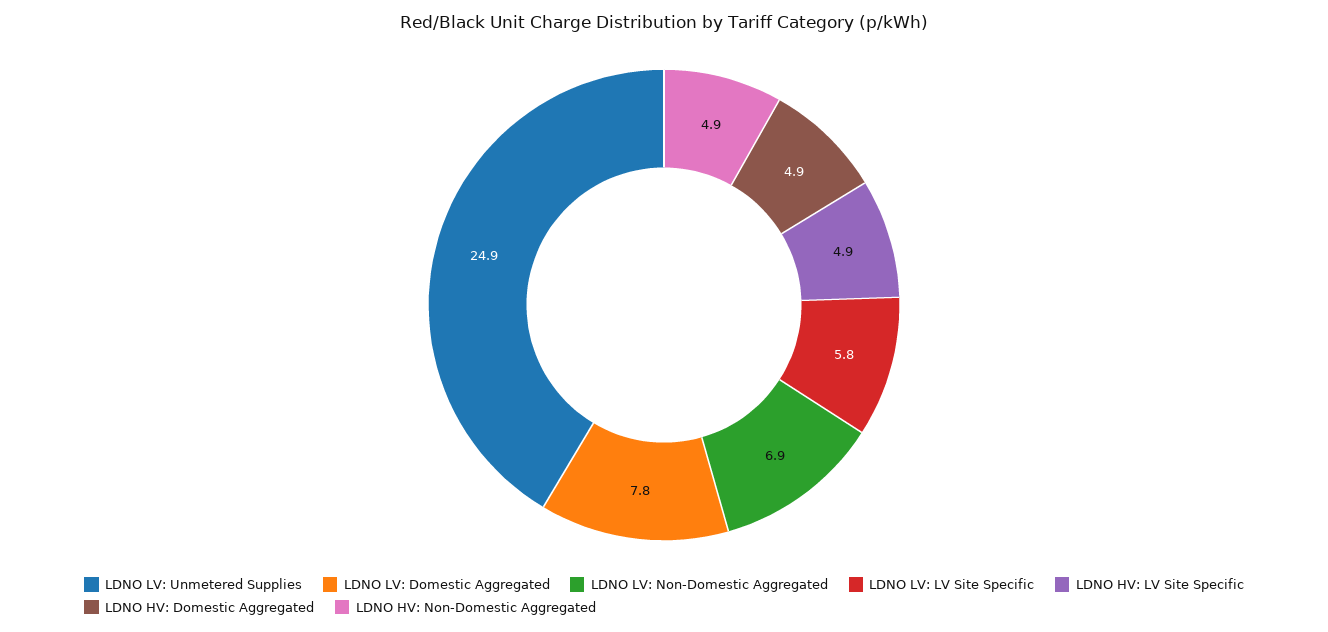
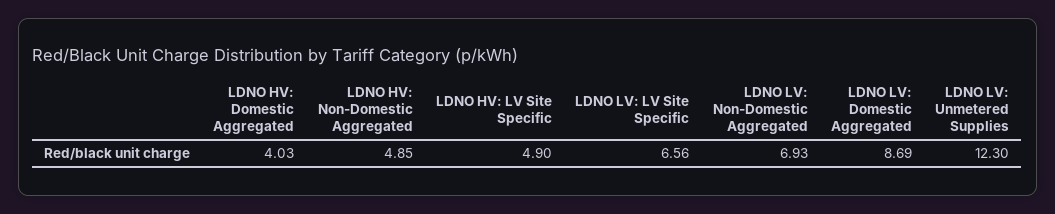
LDNO LV: Unmetered Supplies: 24.9 -> 12.3
LDNO LV: Domestic Aggregated: 7.8 -> 8.69
LDNO LV: LV Site Specific: 5.8 -> 6.56
LDNO HV: Domestic Aggregated: 4.9 -> 4.03

